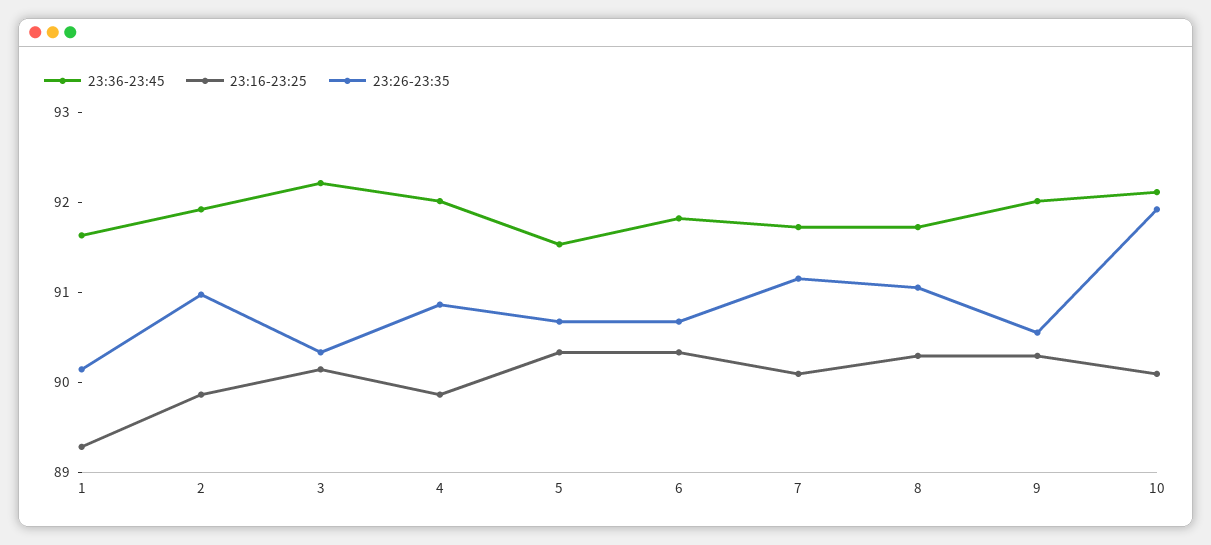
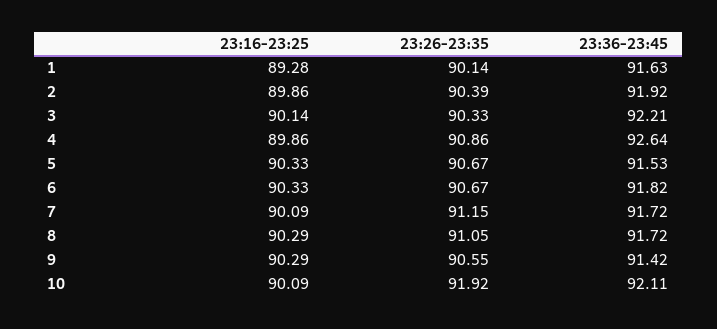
23:26-23:35, 2: 91 -> 90.39
23:36-23:45, 4: 92 -> 92.64
23:36-23:45, 9: 92 -> 91.42

